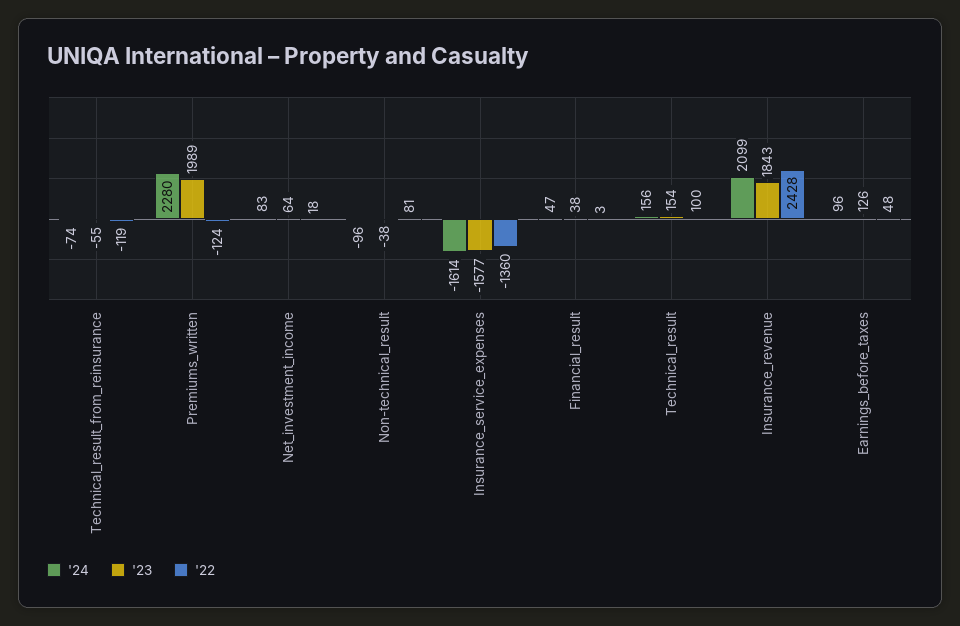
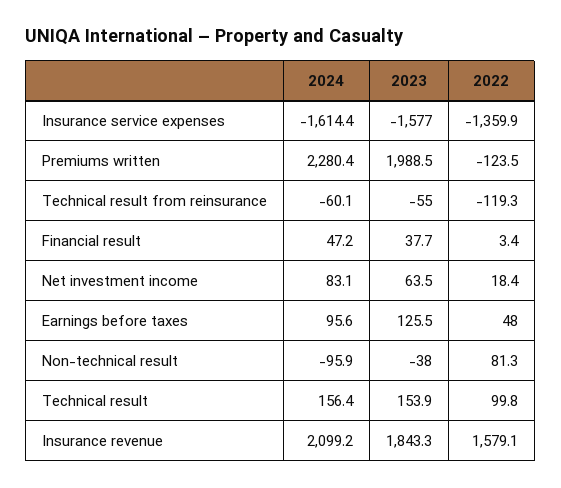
'24, Technical_result_from_reinsurance: -74 -> -60.1
'22, Insurance_revenue: 2428 -> 1579.1

